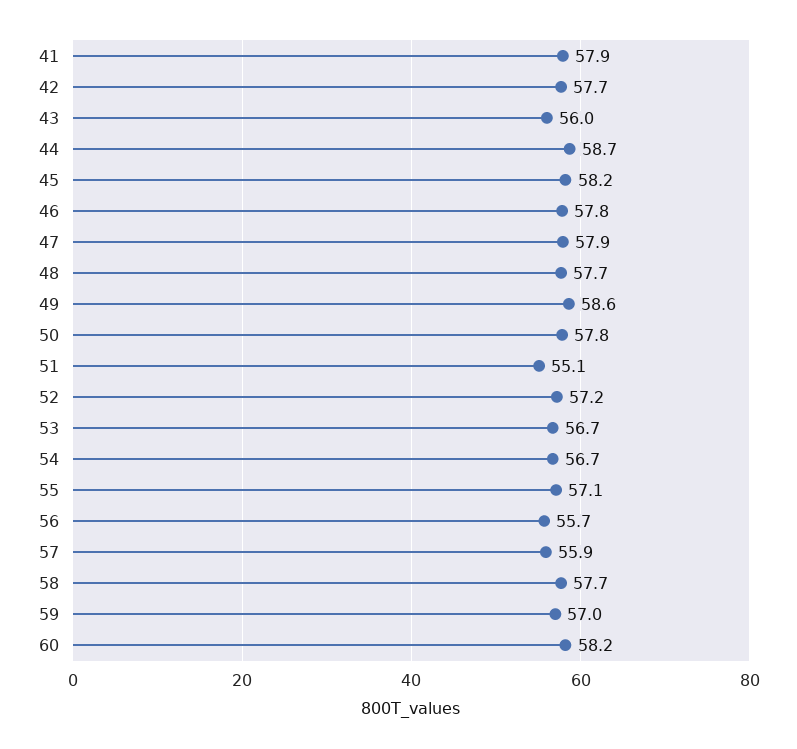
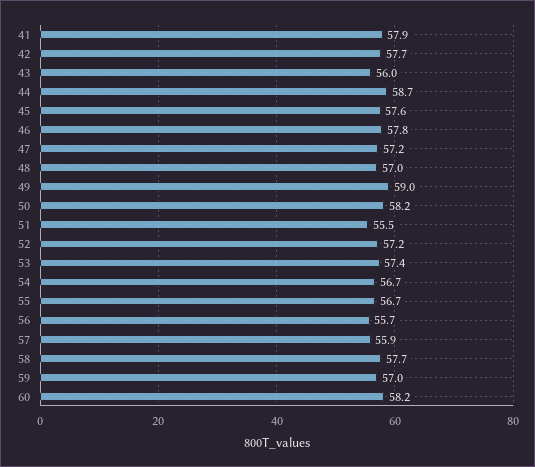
45: 58.2 -> 57.6
47: 57.9 -> 57.2
48: 57.7 -> 57
49: 58.6 -> 59
50: 57.8 -> 58.2
51: 55.1 -> 55.5
53: 56.7 -> 57.4
55: 57.1 -> 56.7

